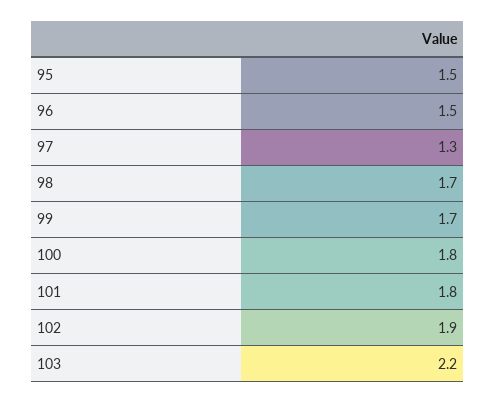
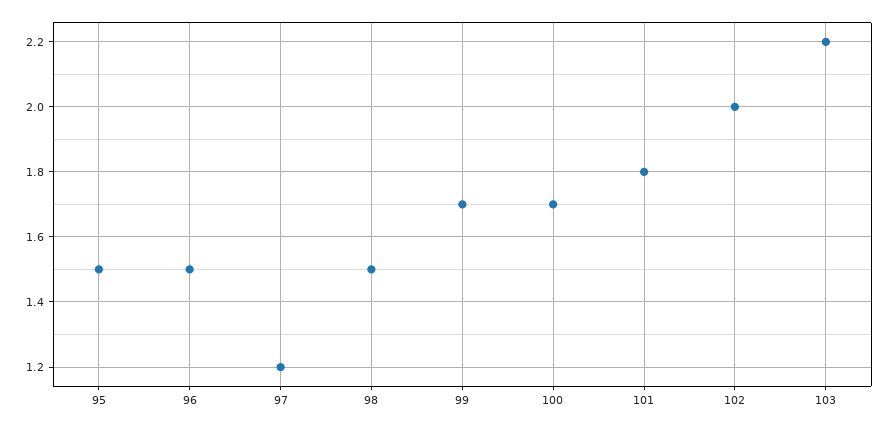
97: 1.3 -> 1.2
98: 1.7 -> 1.5
100: 1.8 -> 1.7
102: 1.9 -> 2

